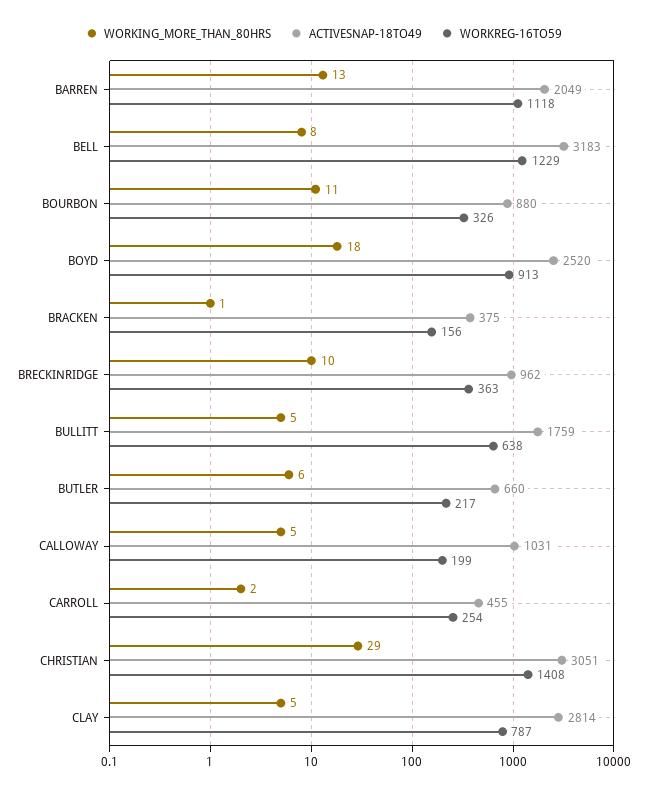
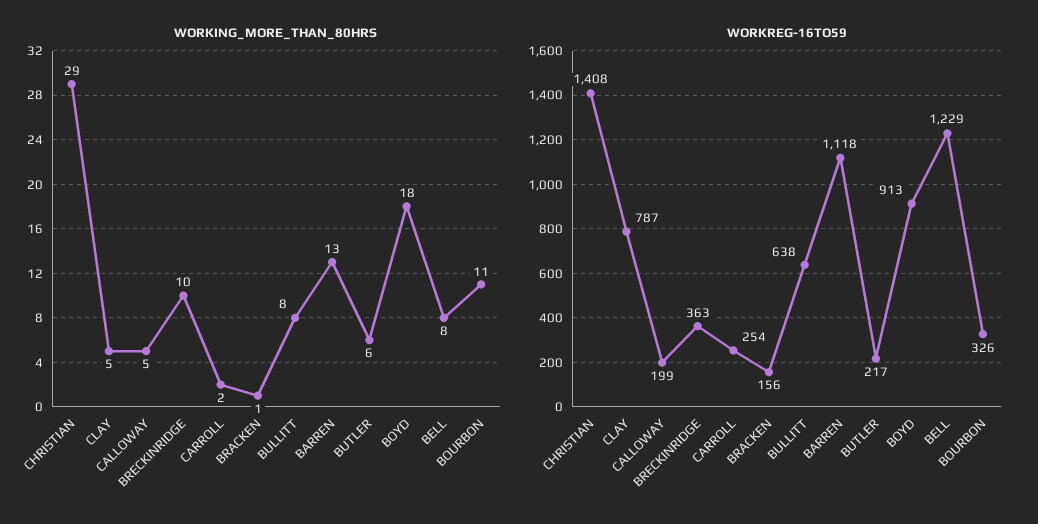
ACTIVESNAP-18TO49, BARREN: 2049 -> none
ACTIVESNAP-18TO49, BELL: 3183 -> none
ACTIVESNAP-18TO49, BOURBON: 880 -> none
ACTIVESNAP-18TO49, BOYD: 2520 -> none
ACTIVESNAP-18TO49, BRACKEN: 375 -> none
ACTIVESNAP-18TO49, BRECKINRIDGE: 962 -> none
WORKING_MORE_THAN_80HRS, BULLITT: 5 -> 8
ACTIVESNAP-18TO49, BULLITT: 1759 -> none
ACTIVESNAP-18TO49, BUTLER: 660 -> none
ACTIVESNAP-18TO49, CALLOWAY: 1031 -> none
ACTIVESNAP-18TO49, CARROLL: 455 -> none
ACTIVESNAP-18TO49, CHRISTIAN: 3051 -> none
ACTIVESNAP-18TO49, CLAY: 2814 -> none

